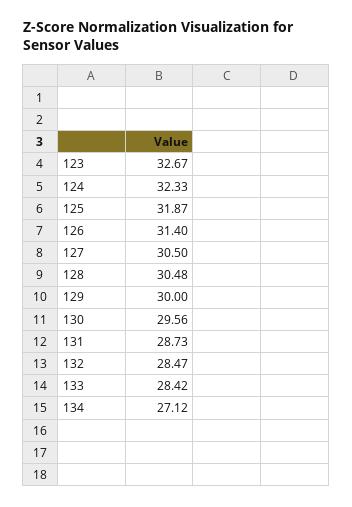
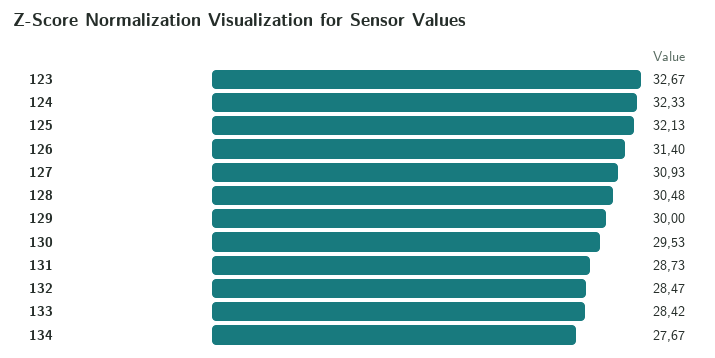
125: 31.87 -> 32.13
127: 30.5 -> 30.93
130: 29.56 -> 29.53
134: 27.12 -> 27.67

